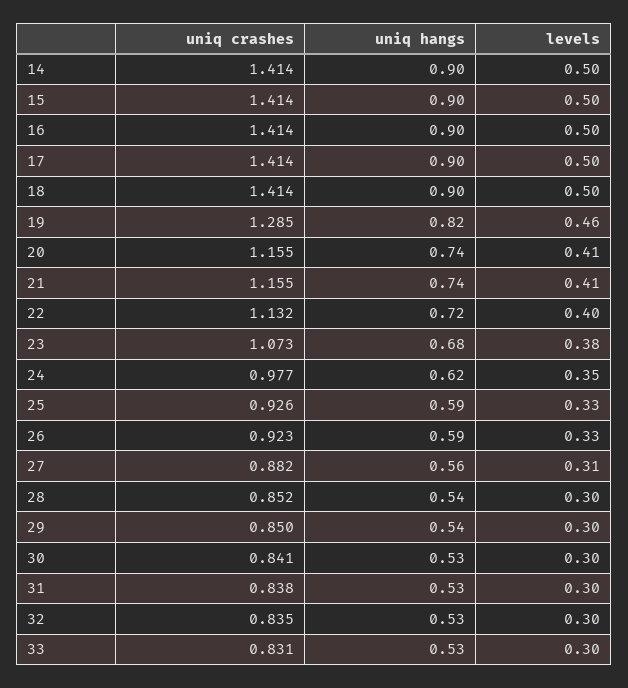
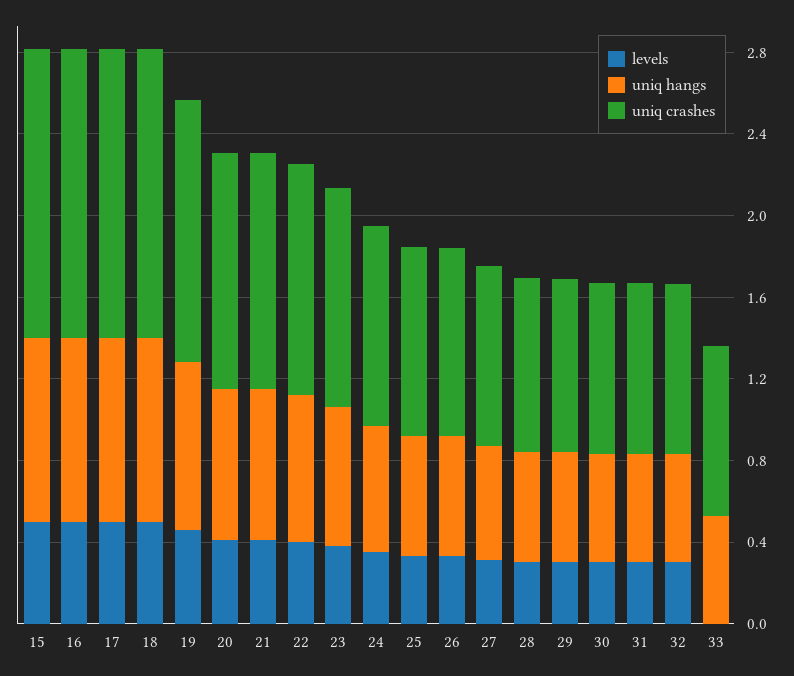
uniq crashes, 14: 1.414 -> none
uniq hangs, 14: 0.9 -> none
levels, 14: 0.5 -> none
levels, 33: 0.3 -> 0

